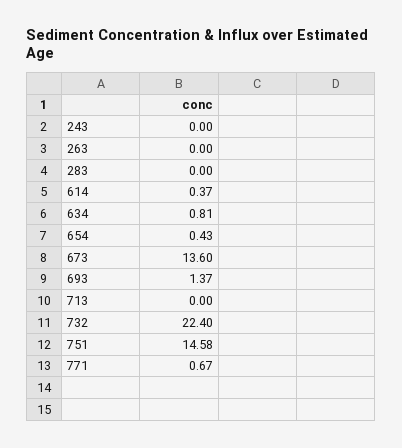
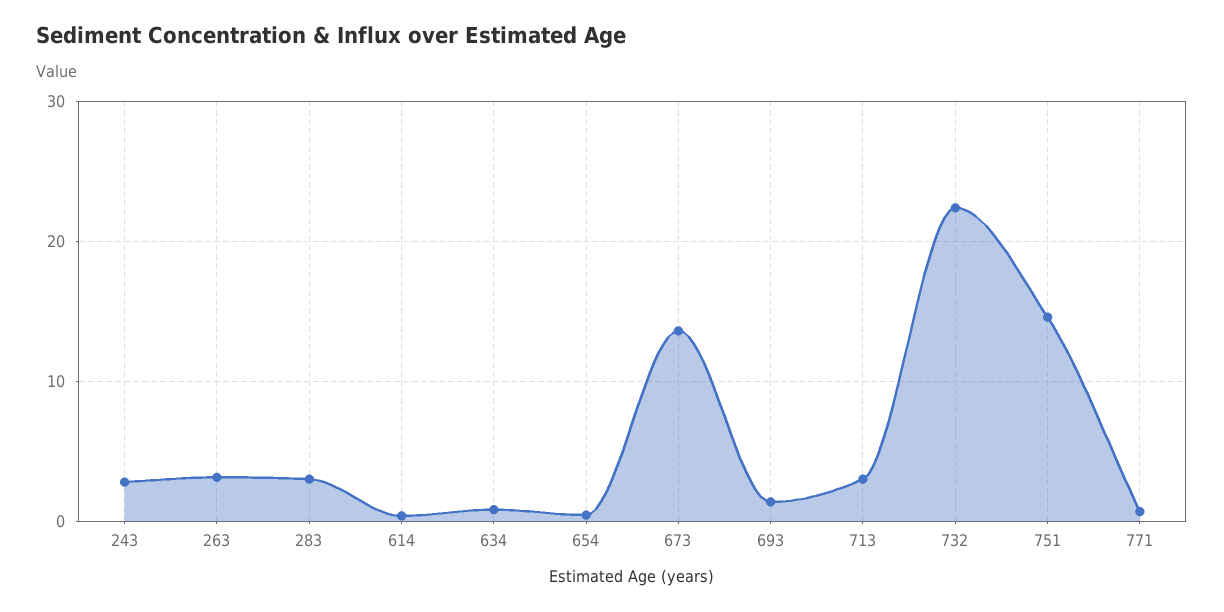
243: 0 -> 3
263: 0 -> 3
283: 0 -> 3
713: 0 -> 3

